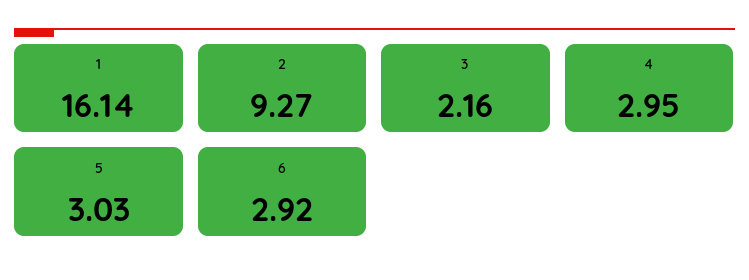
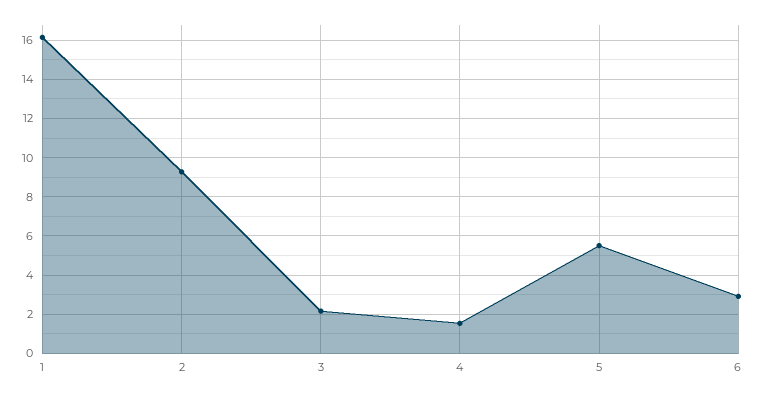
4: 2.95 -> 1.5
5: 3.03 -> 5.5

